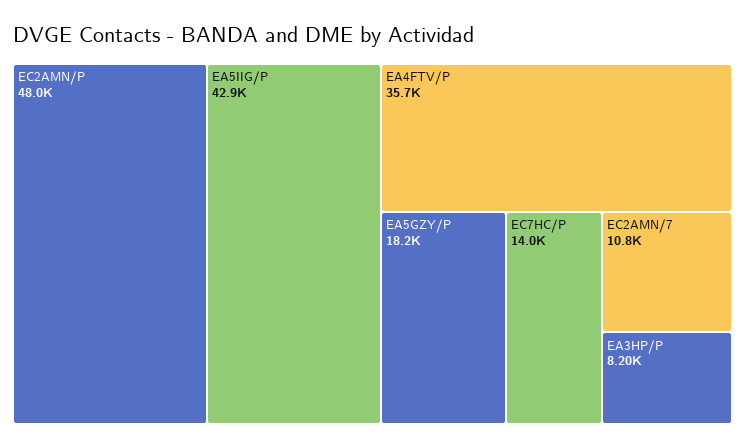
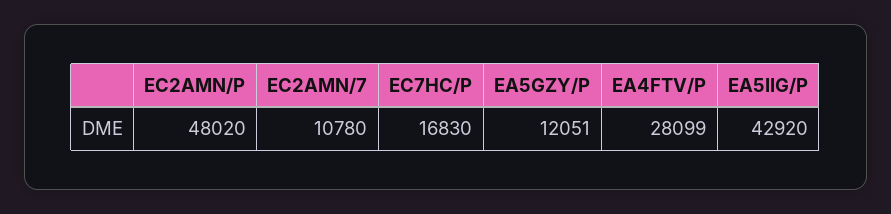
EA4FTV/P: 35700 -> 28099
EA5GZY/P: 18200 -> 12051
EC7HC/P: 14000 -> 16830
EA3HP/P: 8200 -> none

